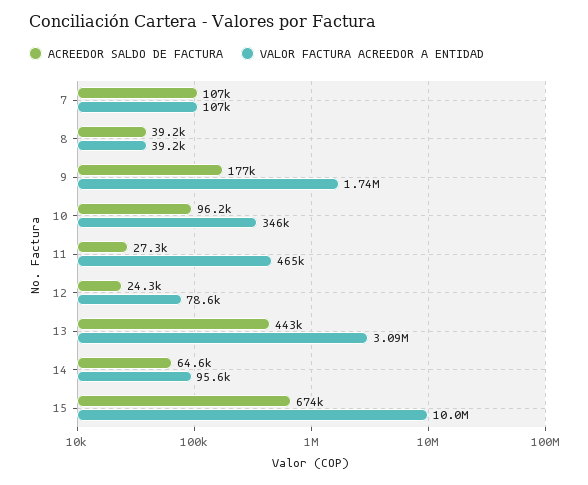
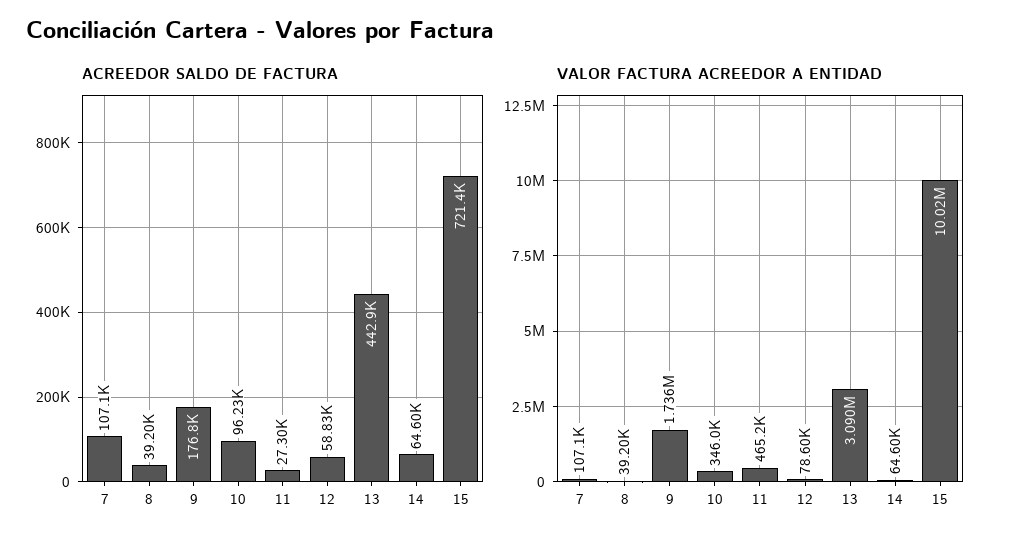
ACREEDOR SALDO DE FACTURA, 12: 24300 -> 58830
VALOR FACTURA ACREEDOR A ENTIDAD, 14: 95600 -> 64600
ACREEDOR SALDO DE FACTURA, 15: 674000 -> 721400

